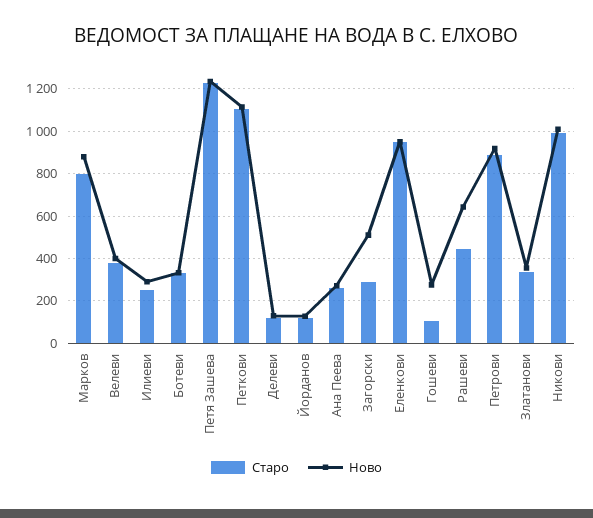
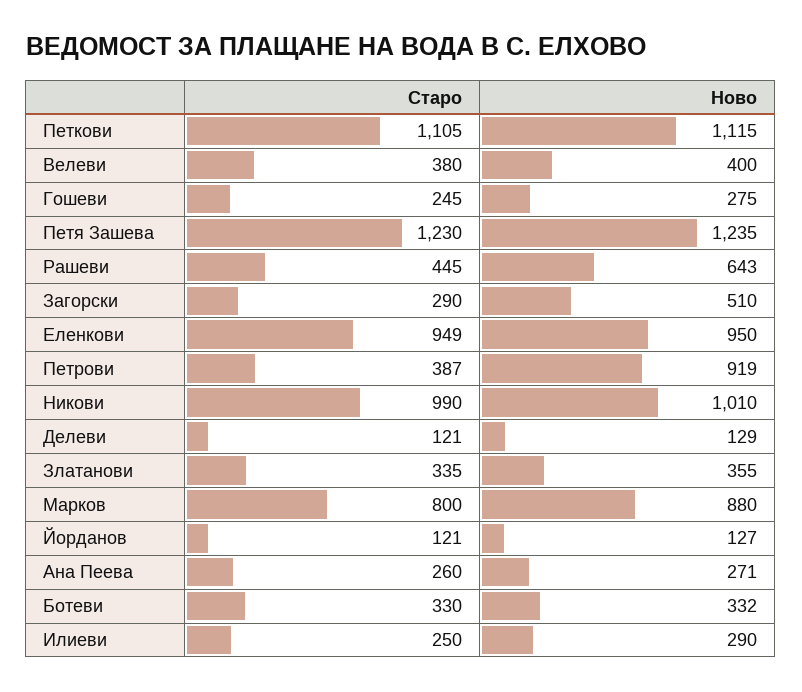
Старо, Гошеви: 100 -> 245
Старо, Петрови: 900 -> 387

